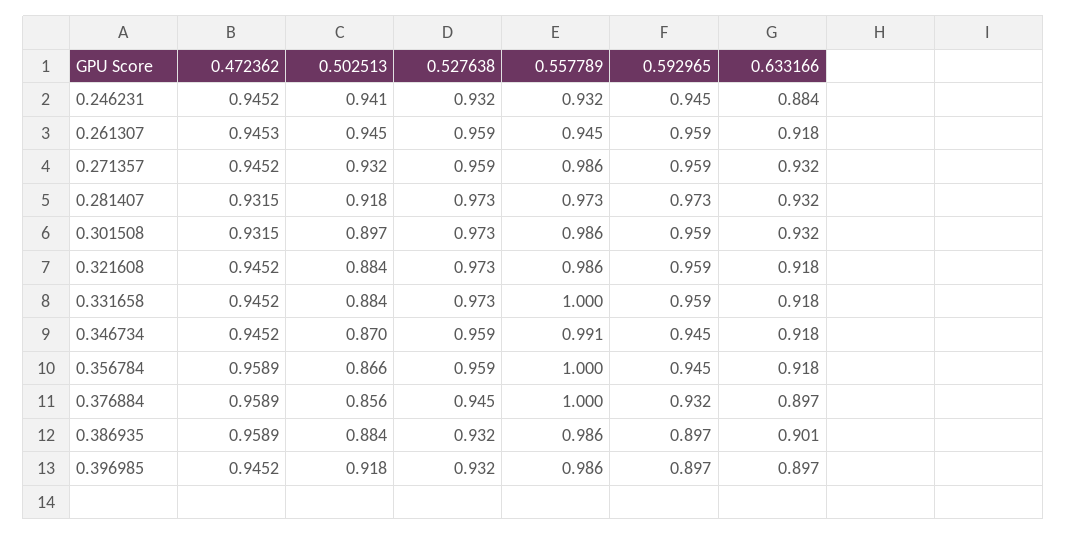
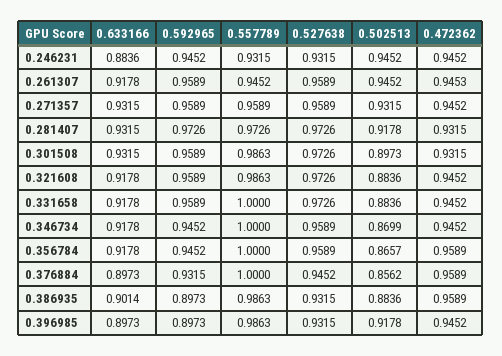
0.502513, 0.246231: 0.941 -> 0.9452
0.557789, 0.271357: 0.986 -> 0.9589
0.557789, 0.346734: 0.991 -> 1

